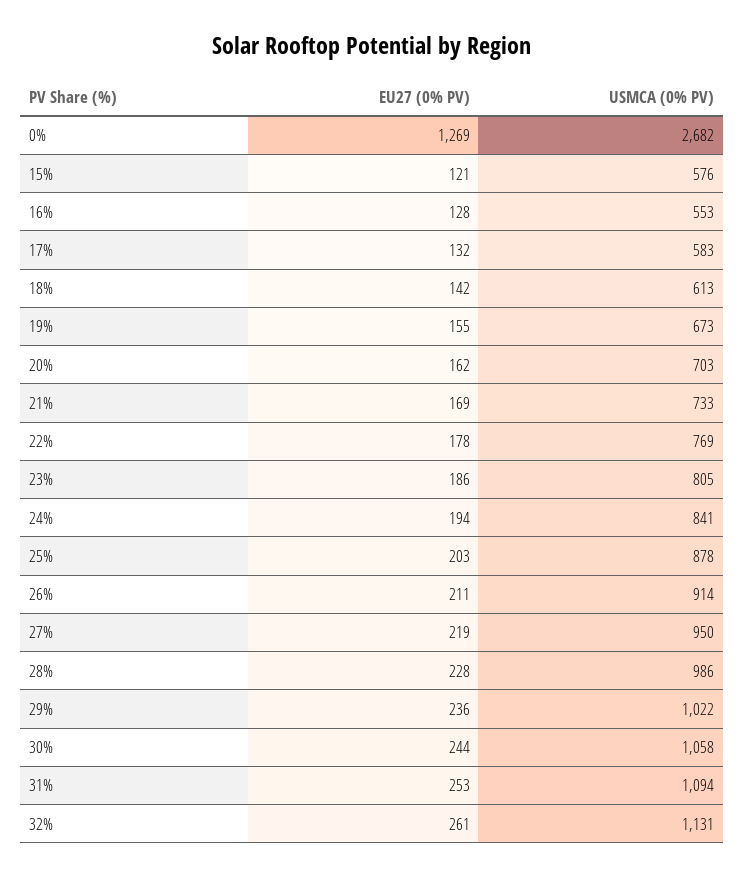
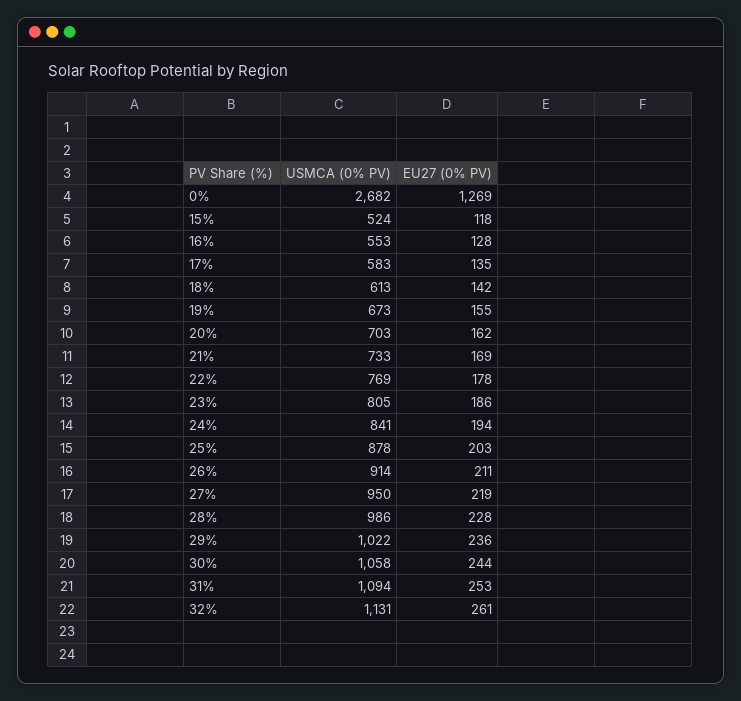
EU27 (0% PV), 15%: 121 -> 118
USMCA (0% PV), 15%: 576 -> 524
EU27 (0% PV), 17%: 132 -> 135

